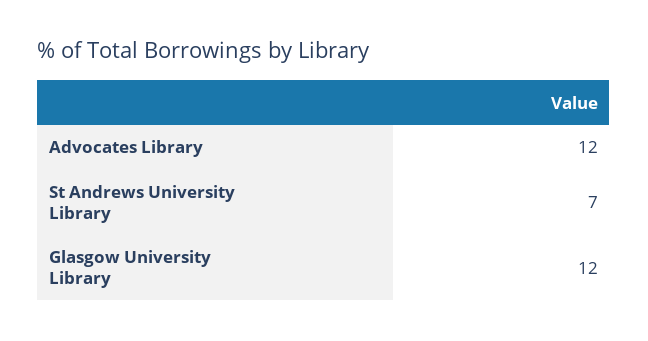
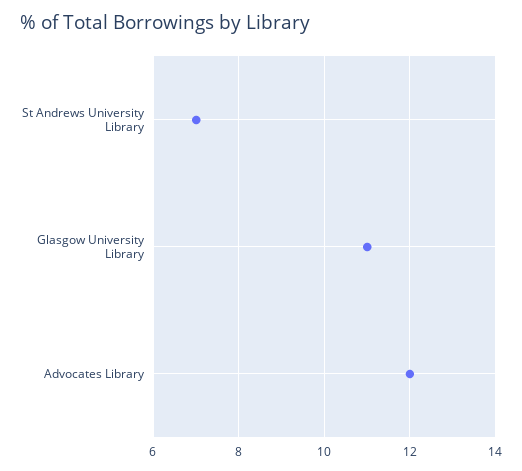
Glasgow University Library: 12 -> 11

